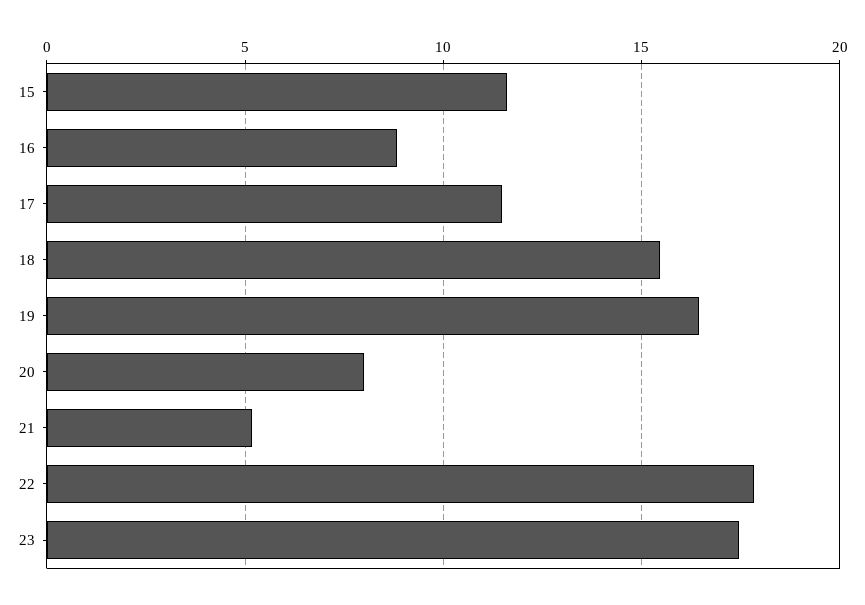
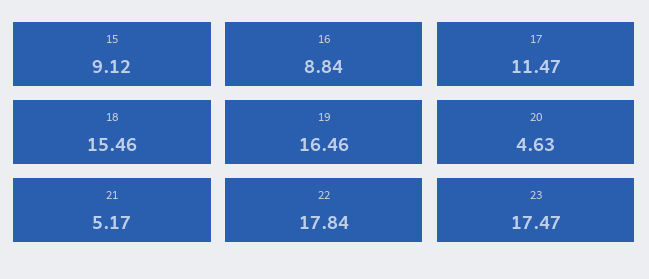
15: 11.5 -> 9.12
20: 8 -> 4.63

